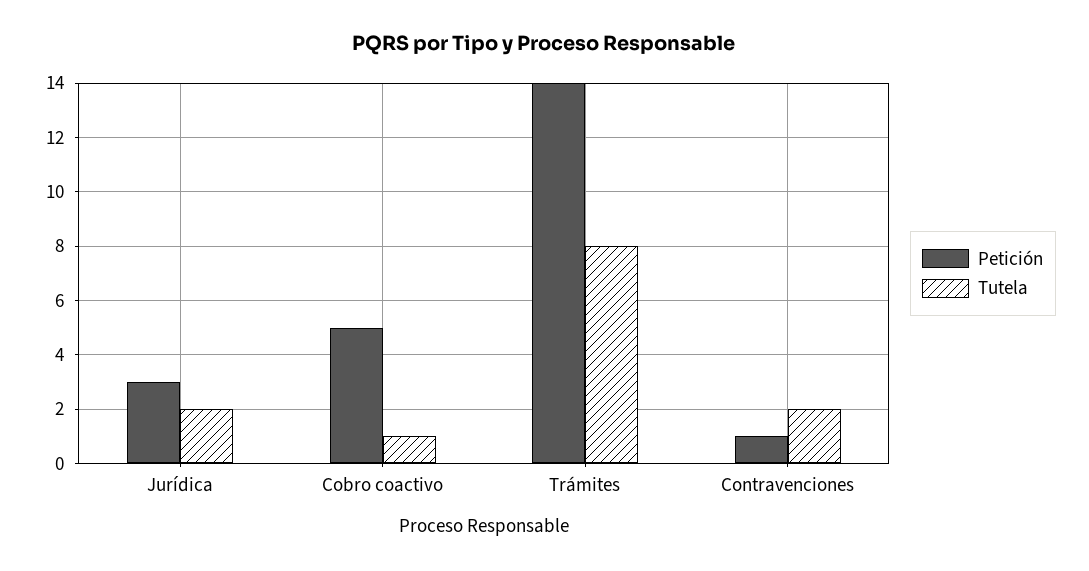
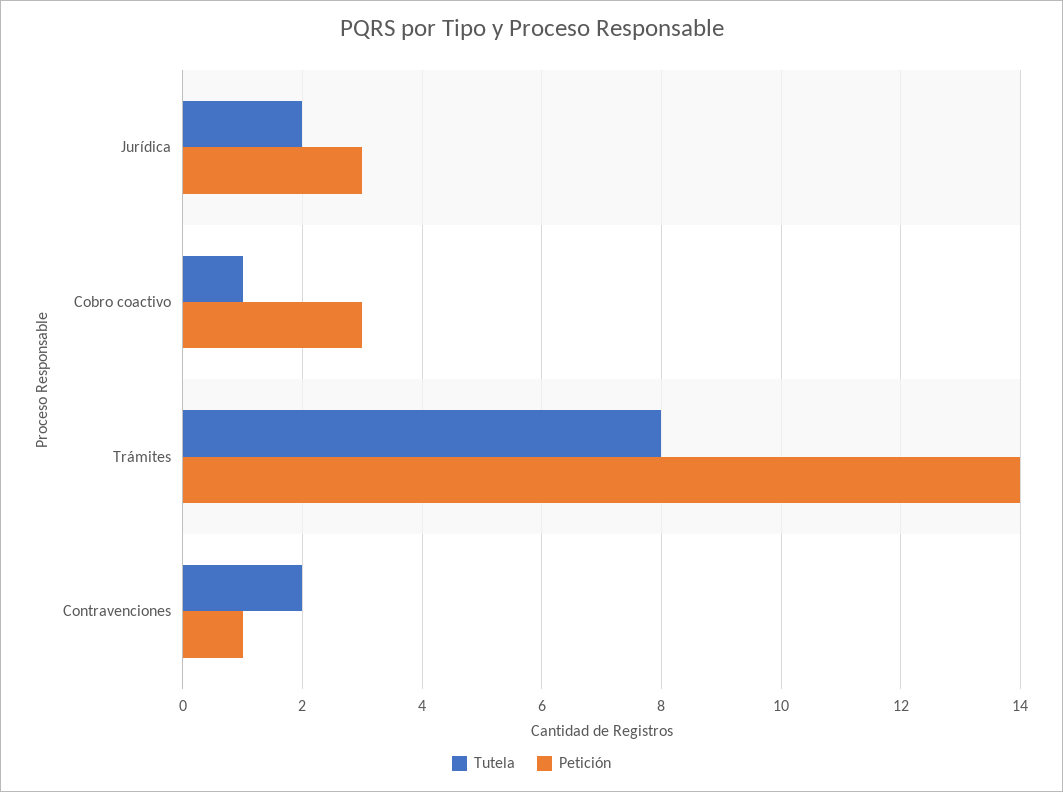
Petición, Cobro coactivo: 5 -> 3

